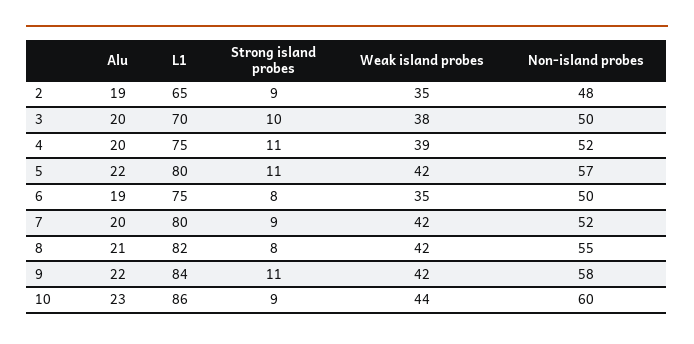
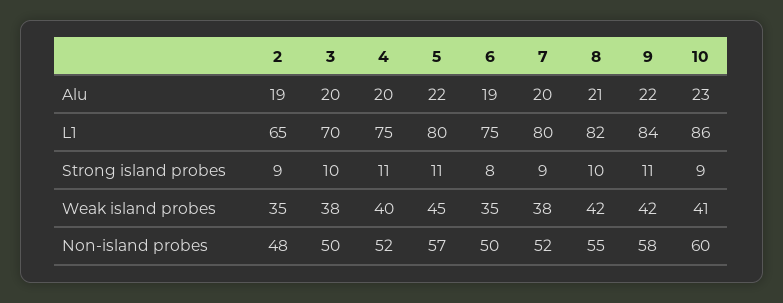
Weak island probes, 4: 39 -> 40
Weak island probes, 5: 42 -> 45
Weak island probes, 7: 42 -> 38
Strong island probes, 8: 8 -> 10
Weak island probes, 10: 44 -> 41

